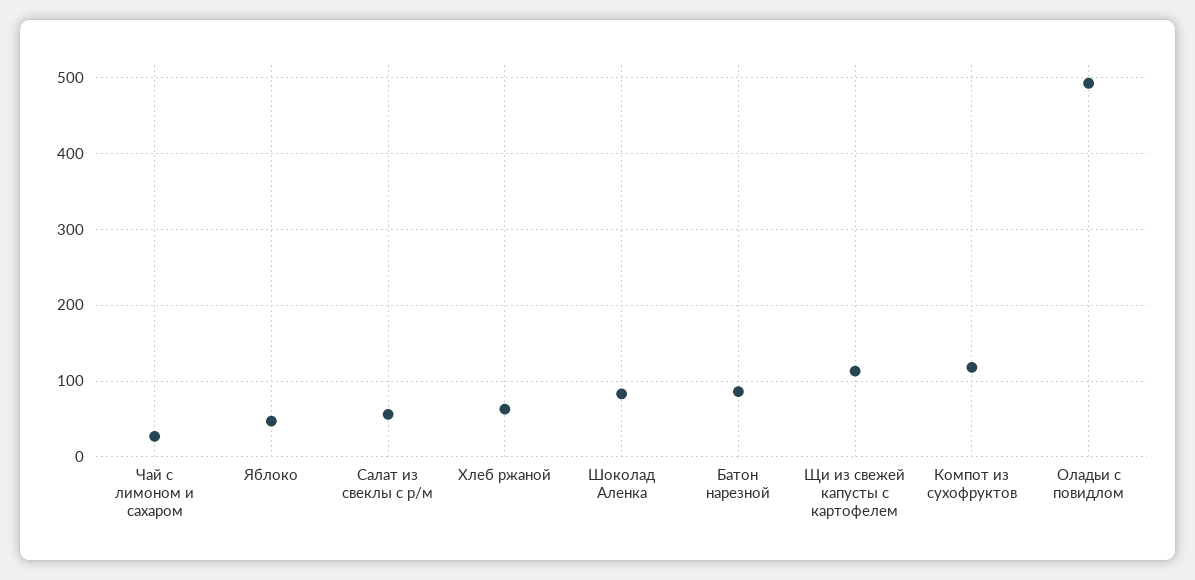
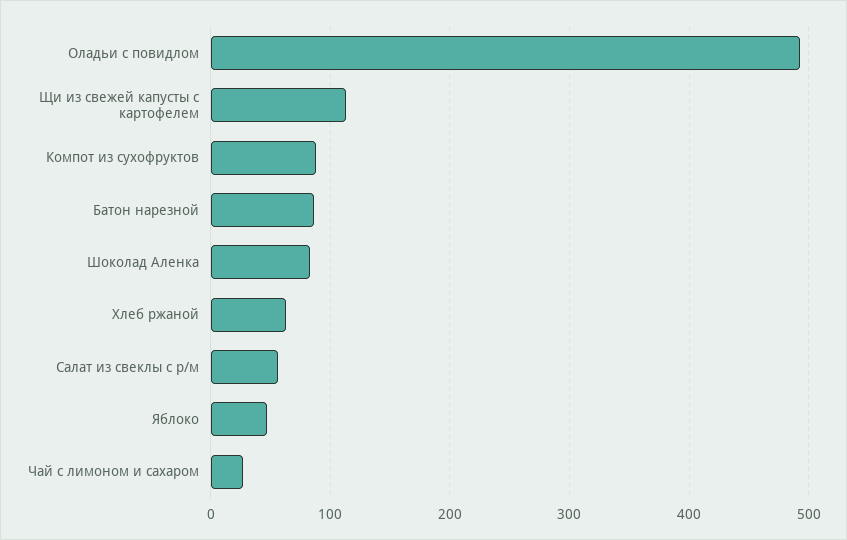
Компот из сухофруктов: 120 -> 90

